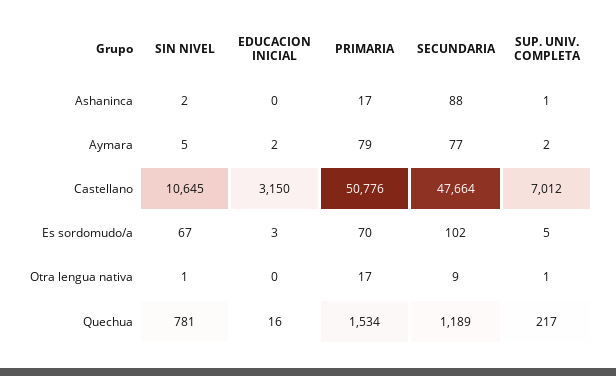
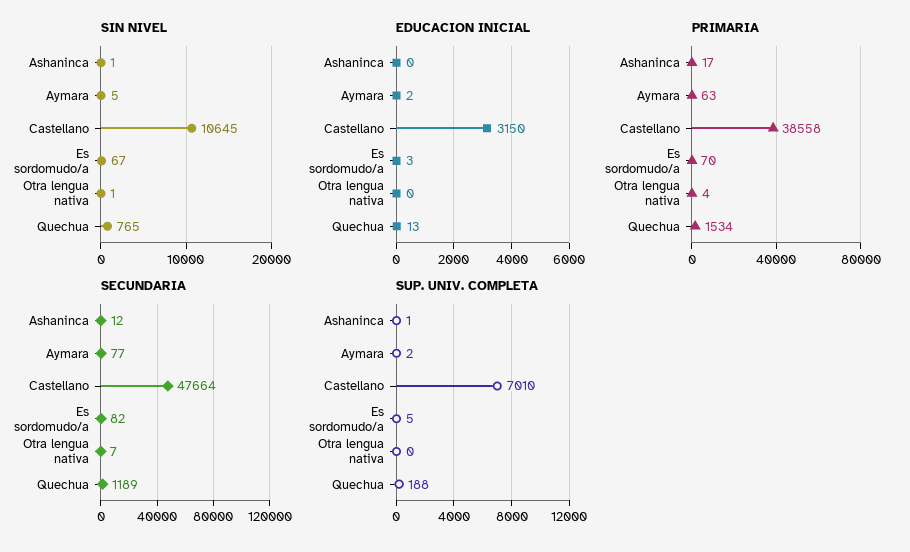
SIN NIVEL, Ashaninca: 2 -> 1
SECUNDARIA, Ashaninca: 88 -> 12
PRIMARIA, Aymara: 79 -> 63
PRIMARIA, Castellano: 50776 -> 38558
SUP. UNIV. COMPLETA, Castellano: 7012 -> 7010
SECUNDARIA, Es sordomudo/a: 102 -> 82
PRIMARIA, Otra lengua nativa: 17 -> 4
SECUNDARIA, Otra lengua nativa: 9 -> 7
SUP. UNIV. COMPLETA, Otra lengua nativa: 1 -> 0
SIN NIVEL, Quechua: 781 -> 765
EDUCACION INICIAL, Quechua: 16 -> 13
SUP. UNIV. COMPLETA, Quechua: 217 -> 188

